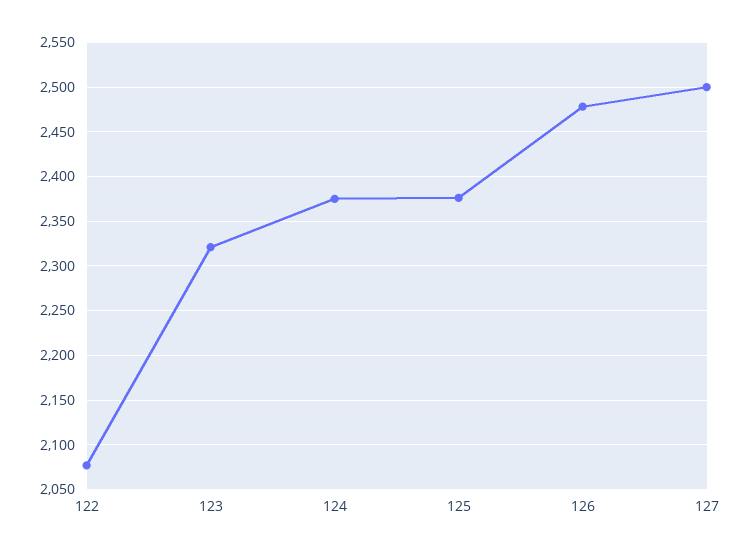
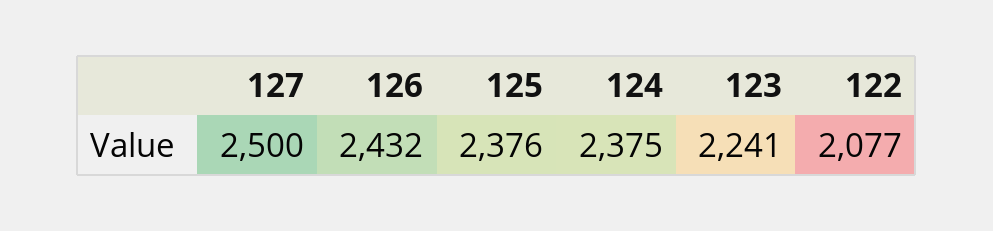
123: 2320 -> 2241
126: 2480 -> 2432

